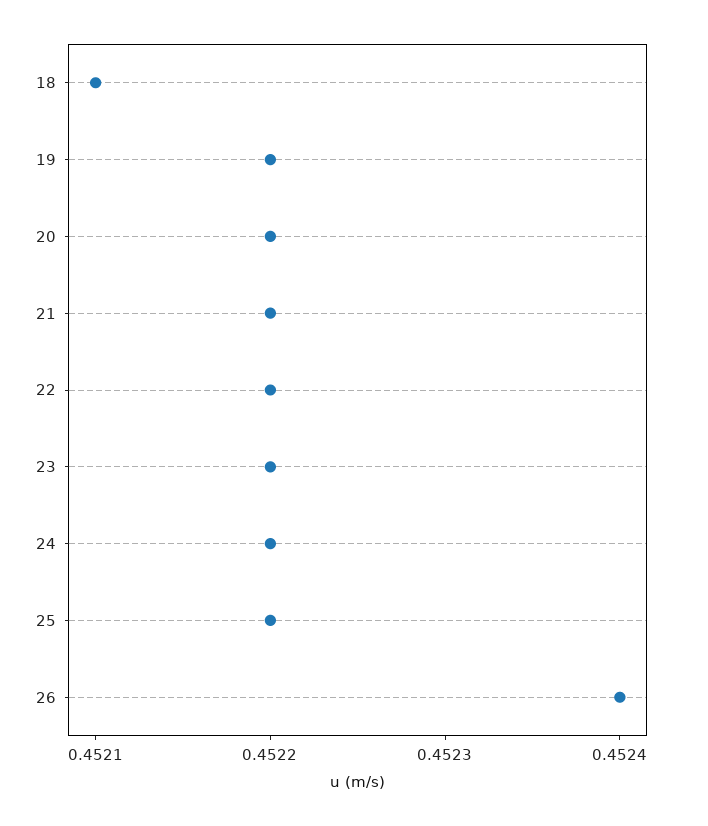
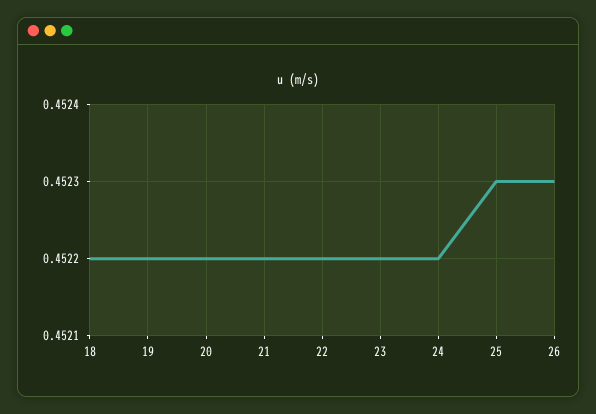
18: 0.4521 -> 0.4522
25: 0.4522 -> 0.4523
26: 0.4524 -> 0.4523

